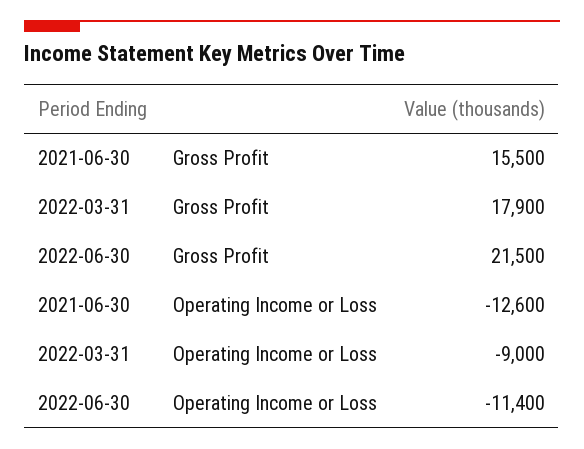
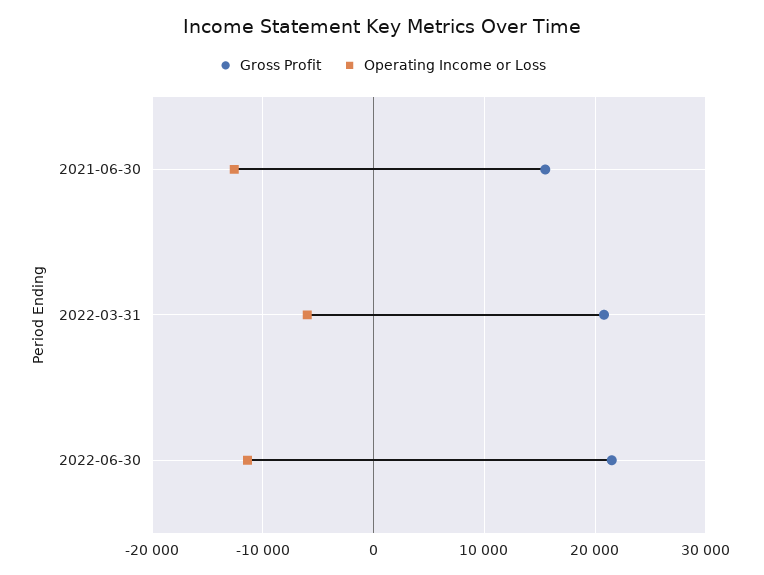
Gross Profit, 2022-03-31: 17900 -> 21000
Operating Income or Loss, 2022-03-31: -9000 -> -6000

